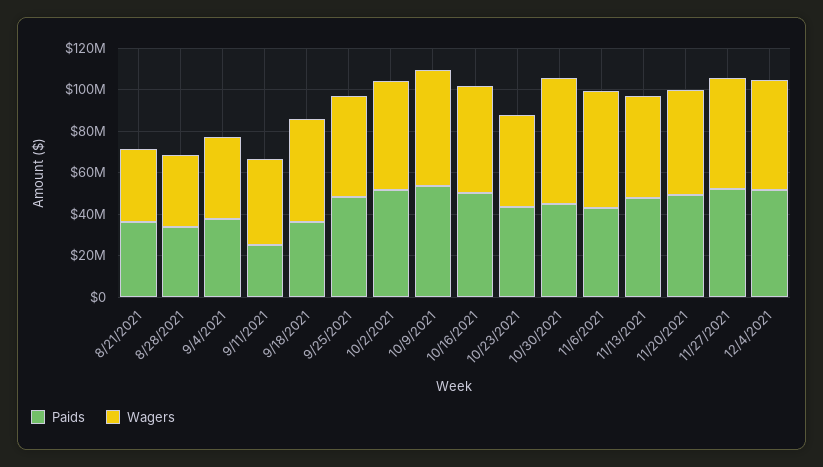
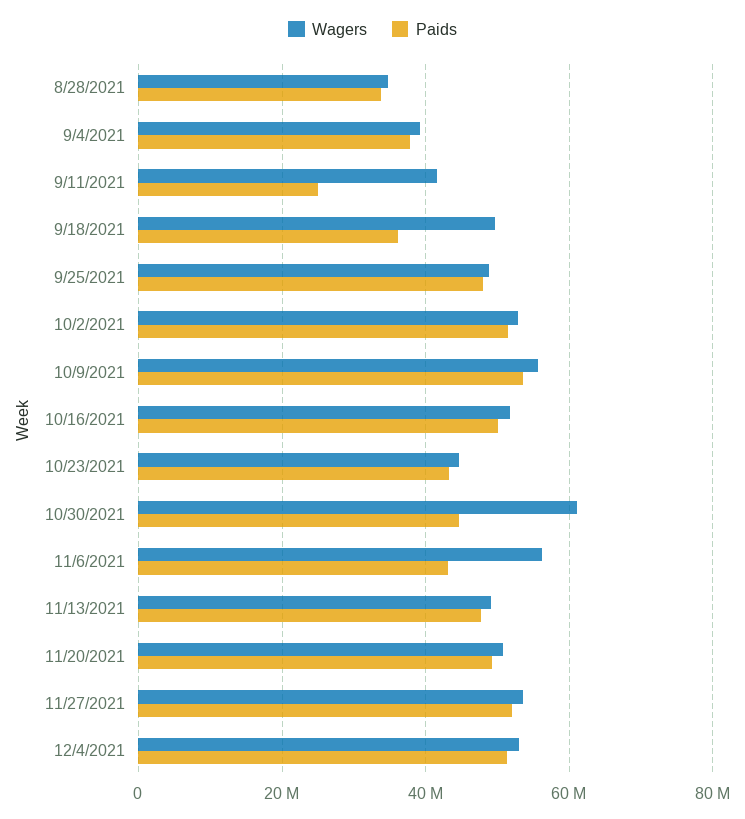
Paids, 8/21/2021: 35000000 -> none
Wagers, 8/21/2021: 35000000 -> none

